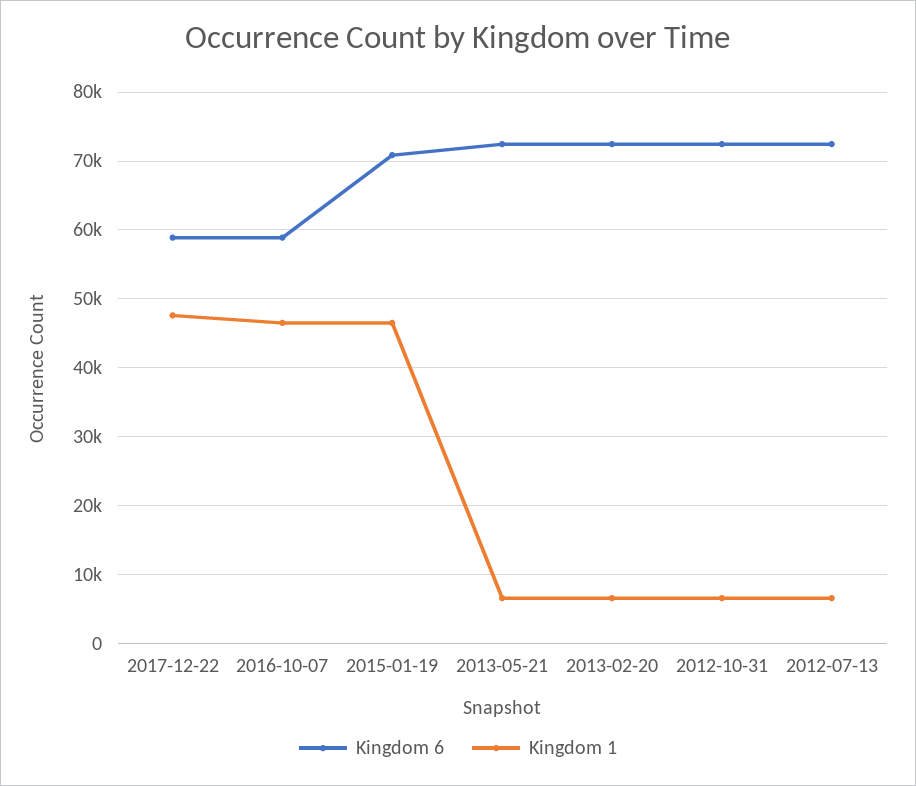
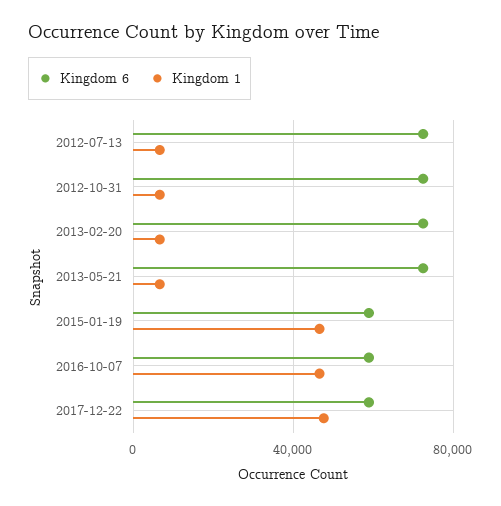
Kingdom 6, 2015-01-19: 71000 -> 60000

